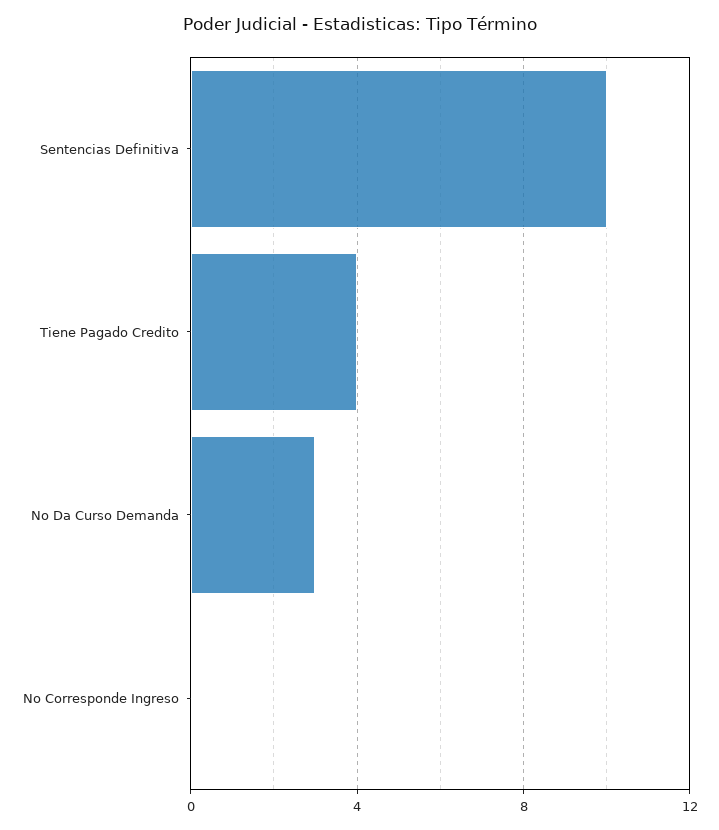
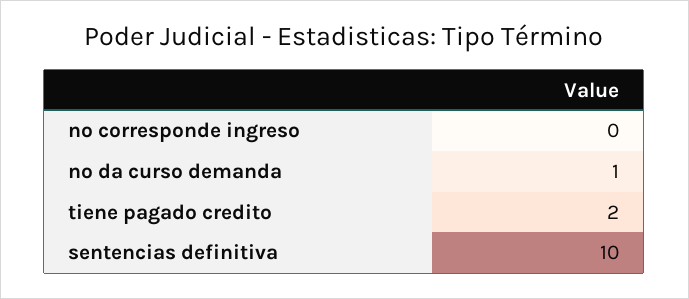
Tiene Pagado Credito: 4 -> 2
No Da Curso Demanda: 3 -> 1

